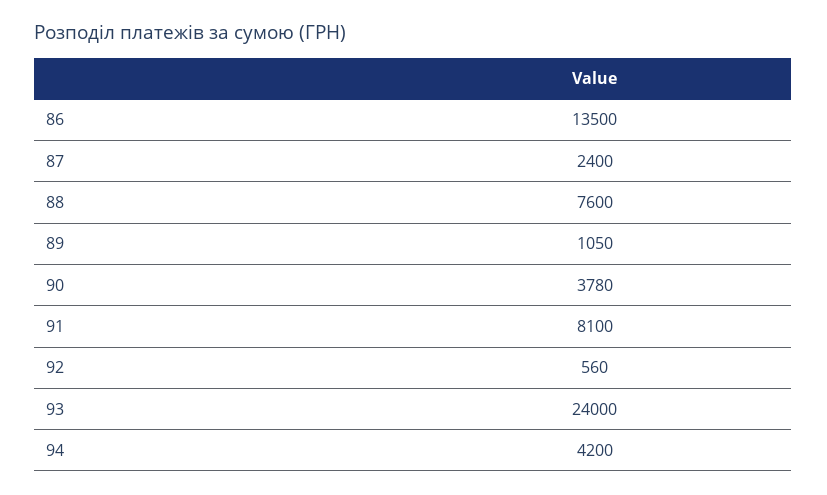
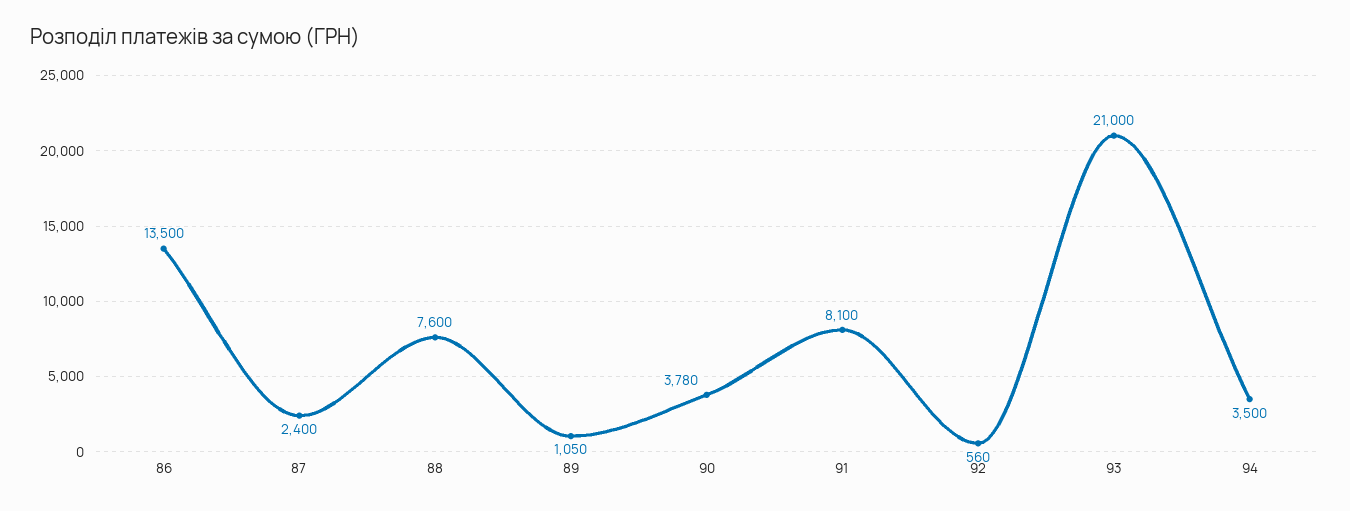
93: 24000 -> 21000
94: 4200 -> 3500

